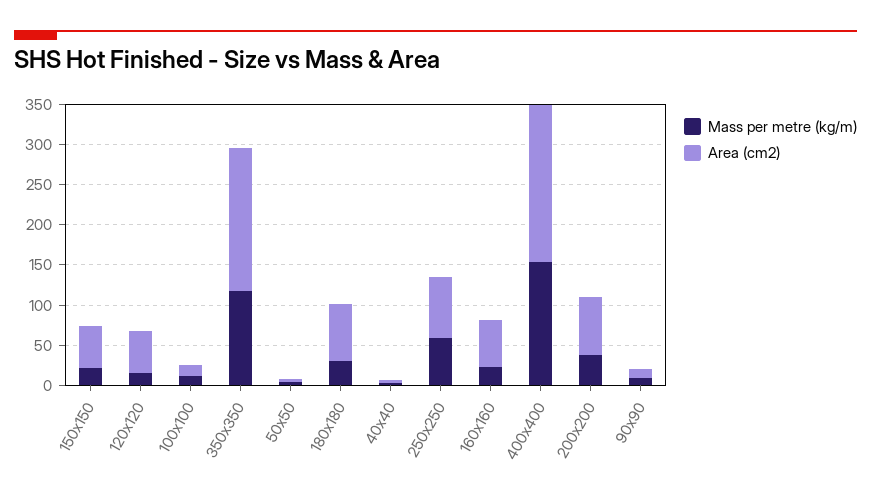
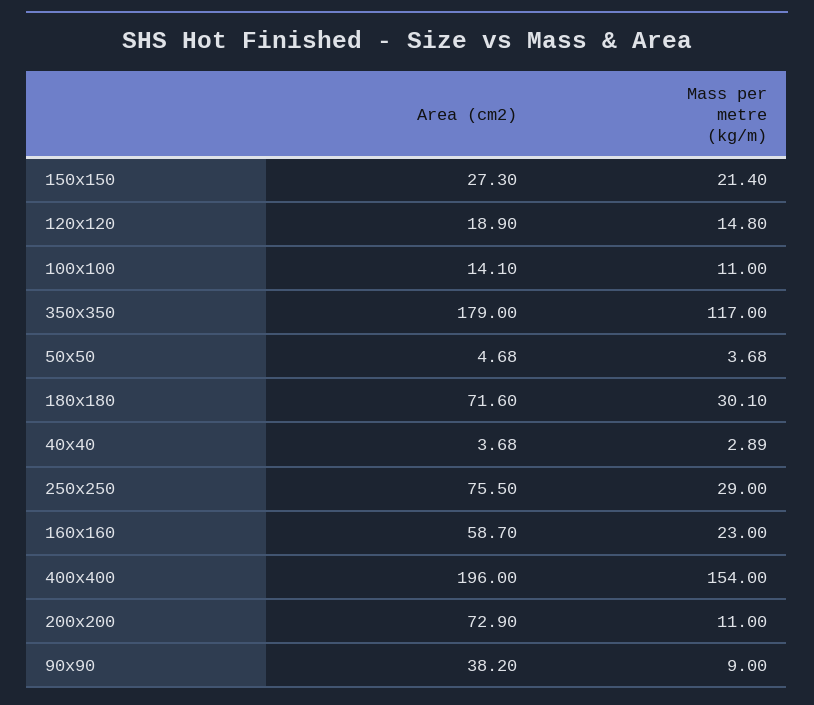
Area (cm2), 150x150: 50 -> 27.3
Area (cm2), 120x120: 50 -> 18.9
Mass per metre (kg/m), 250x250: 60 -> 29
Mass per metre (kg/m), 200x200: 40 -> 11
Area (cm2), 90x90: 10 -> 38.2

